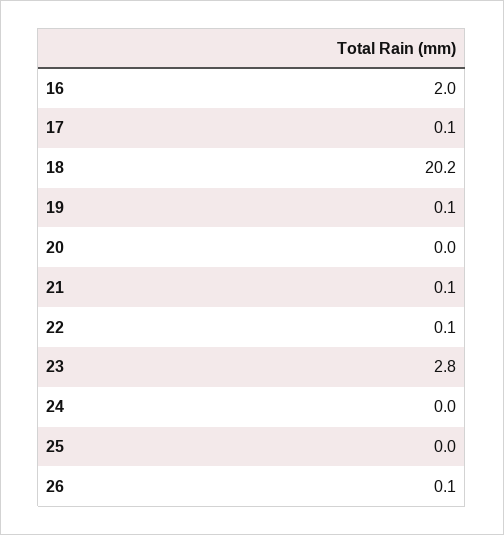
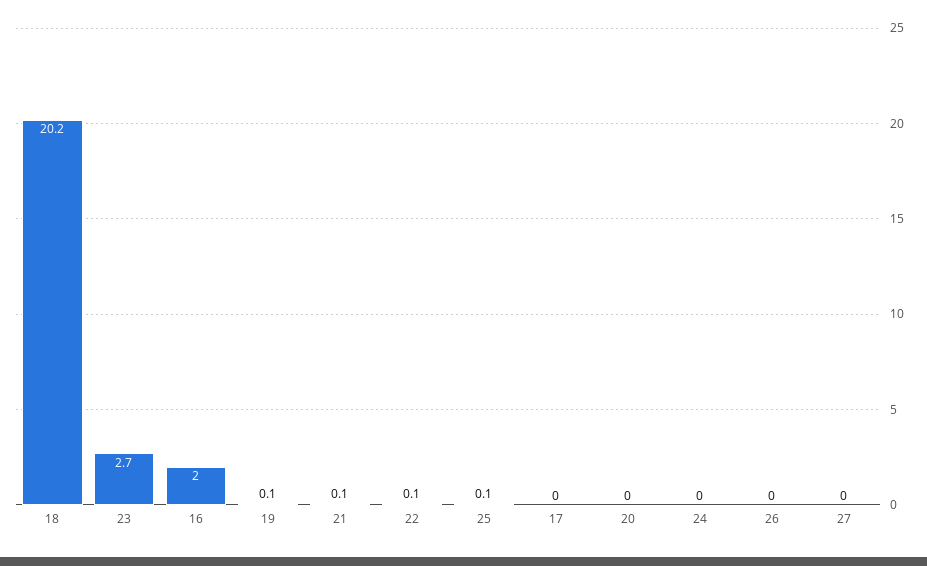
17: 0.1 -> 0
23: 2.8 -> 2.7
25: 0 -> 0.1
26: 0.1 -> 0
27: none -> 0

